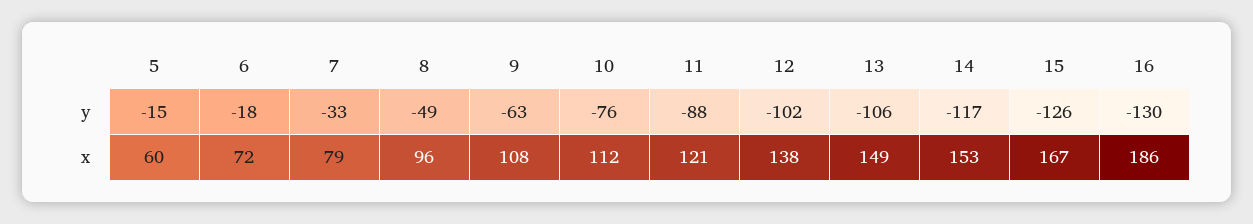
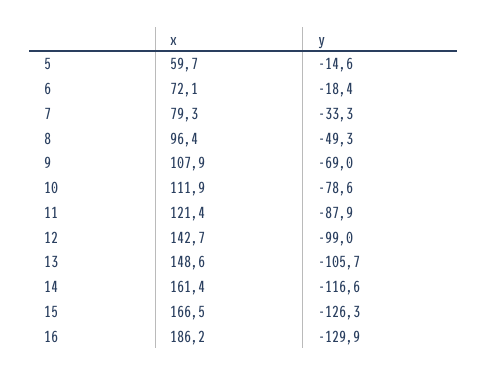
9, y: -63 -> -69
10, y: -76 -> -78.6
12, y: -102 -> -99
12, x: 138 -> 142.7
14, x: 153 -> 161.4

